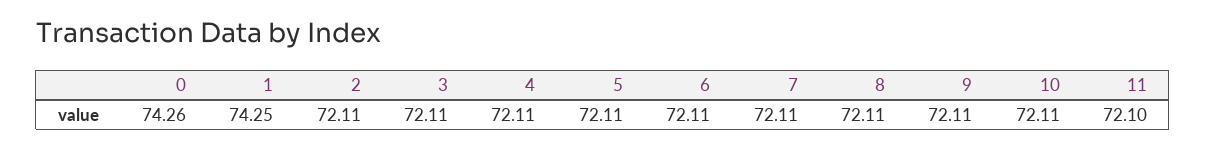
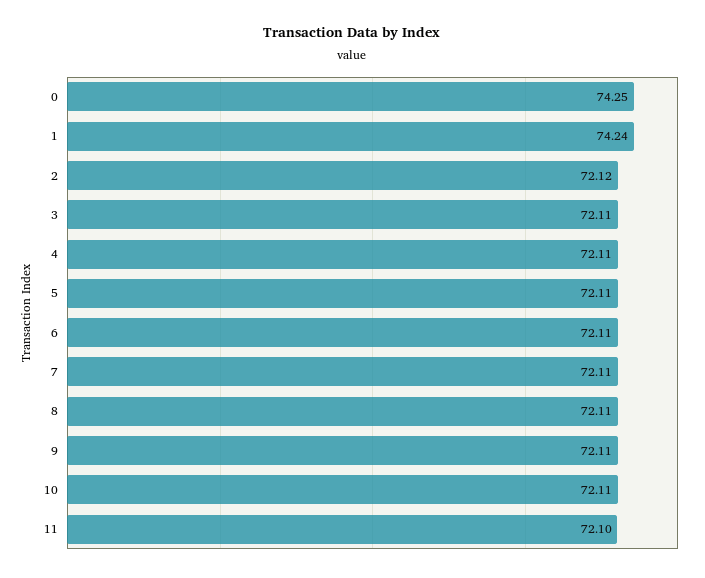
0: 74.26 -> 74.25
1: 74.25 -> 74.24
2: 72.11 -> 72.12

